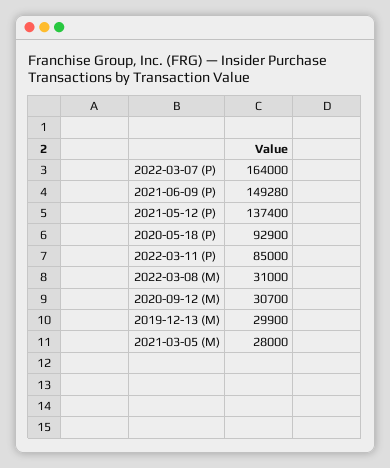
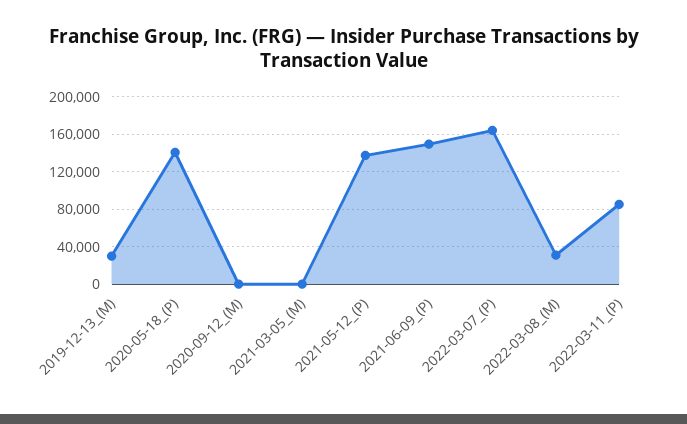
2020-05-18 (P): 92900 -> 140000
2020-09-12 (M): 30700 -> 0
2021-03-05 (M): 28000 -> 0

